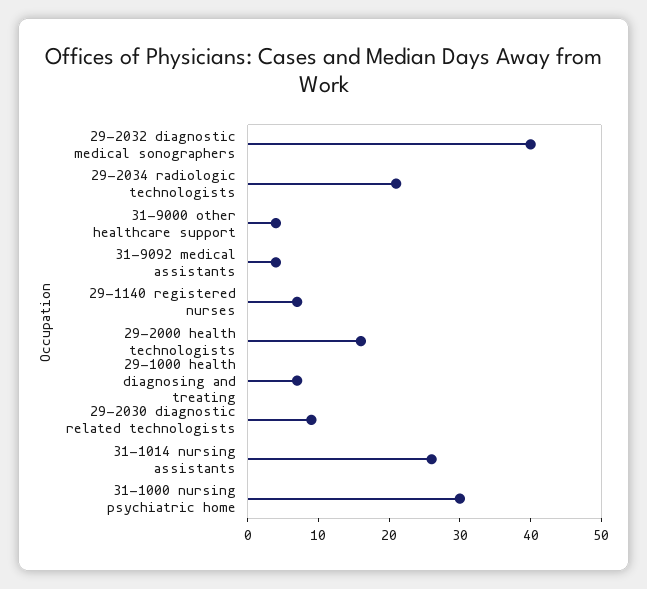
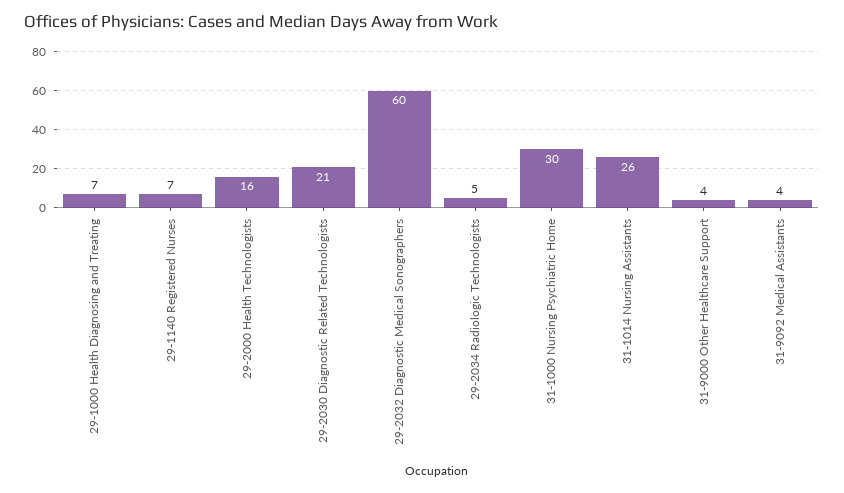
29-2032 diagnostic medical sonographers: 40 -> 60
29-2034 radiologic technologists: 20 -> 5
29-2030 diagnostic related technologists: 10 -> 21

